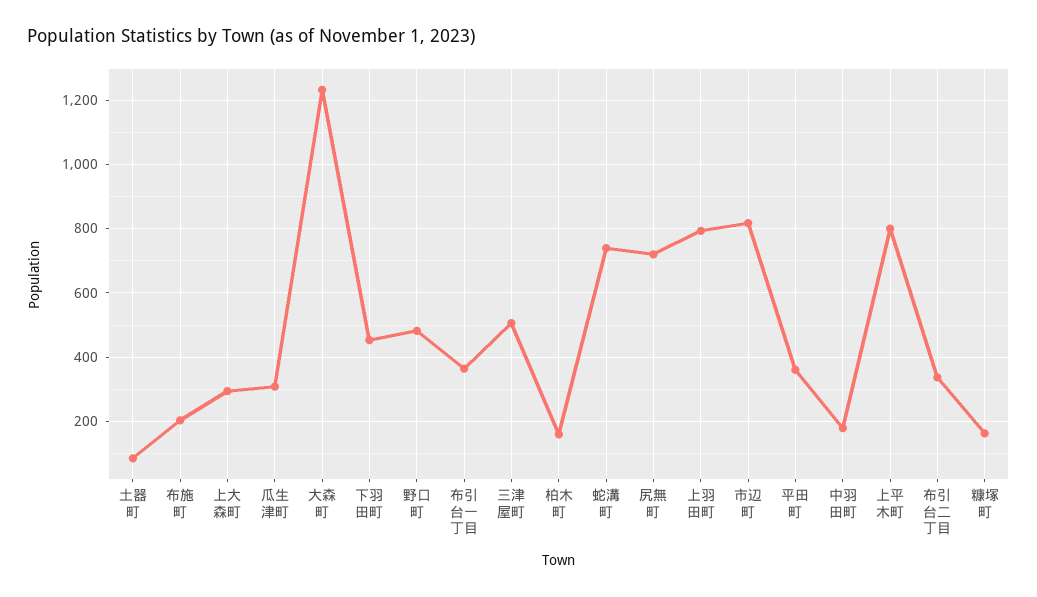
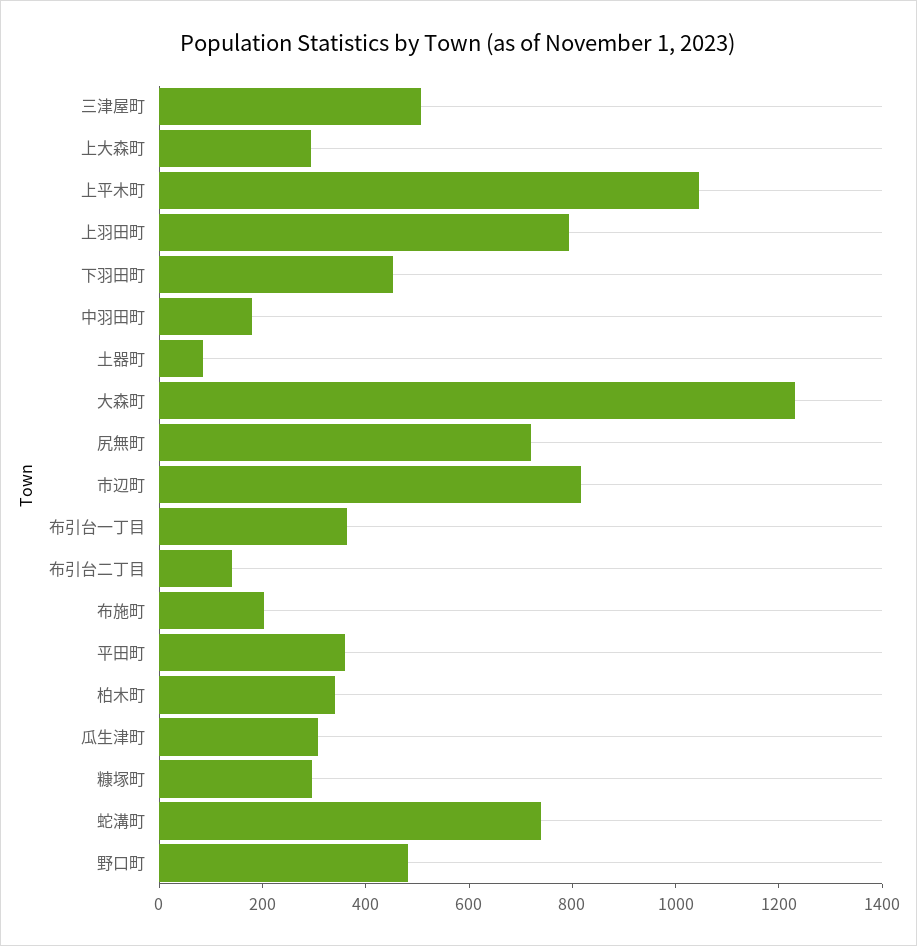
柏木町: 160 -> 350
上平木町: 800 -> 1050
布引台二丁目: 340 -> 150
糠塚町: 160 -> 300

